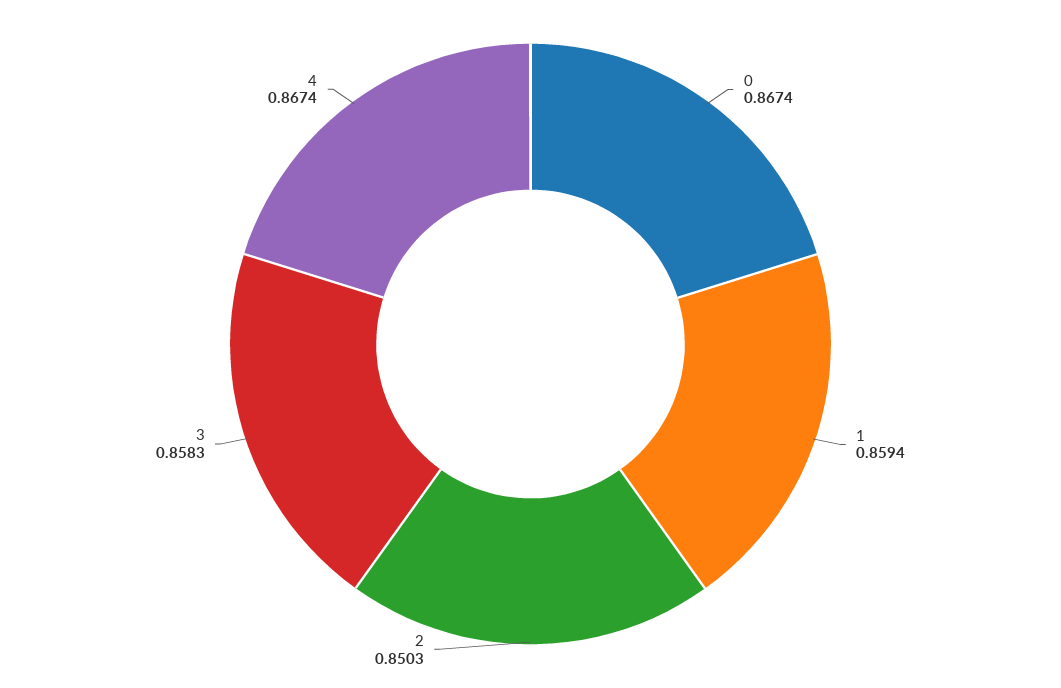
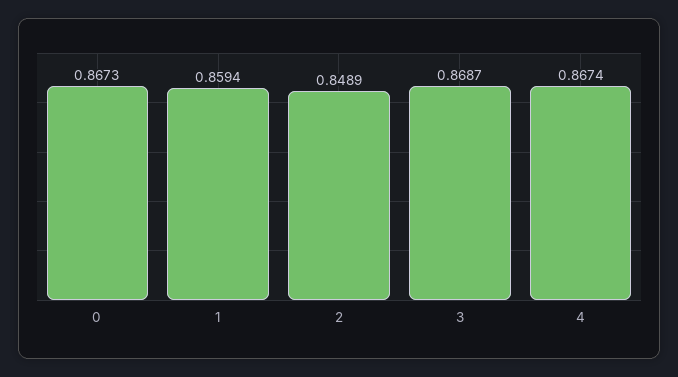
0: 0.8674 -> 0.8673
2: 0.8503 -> 0.8489
3: 0.8583 -> 0.8687

